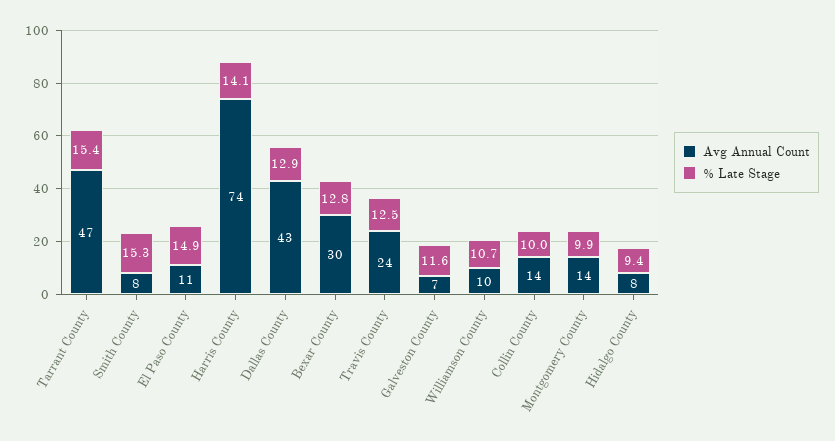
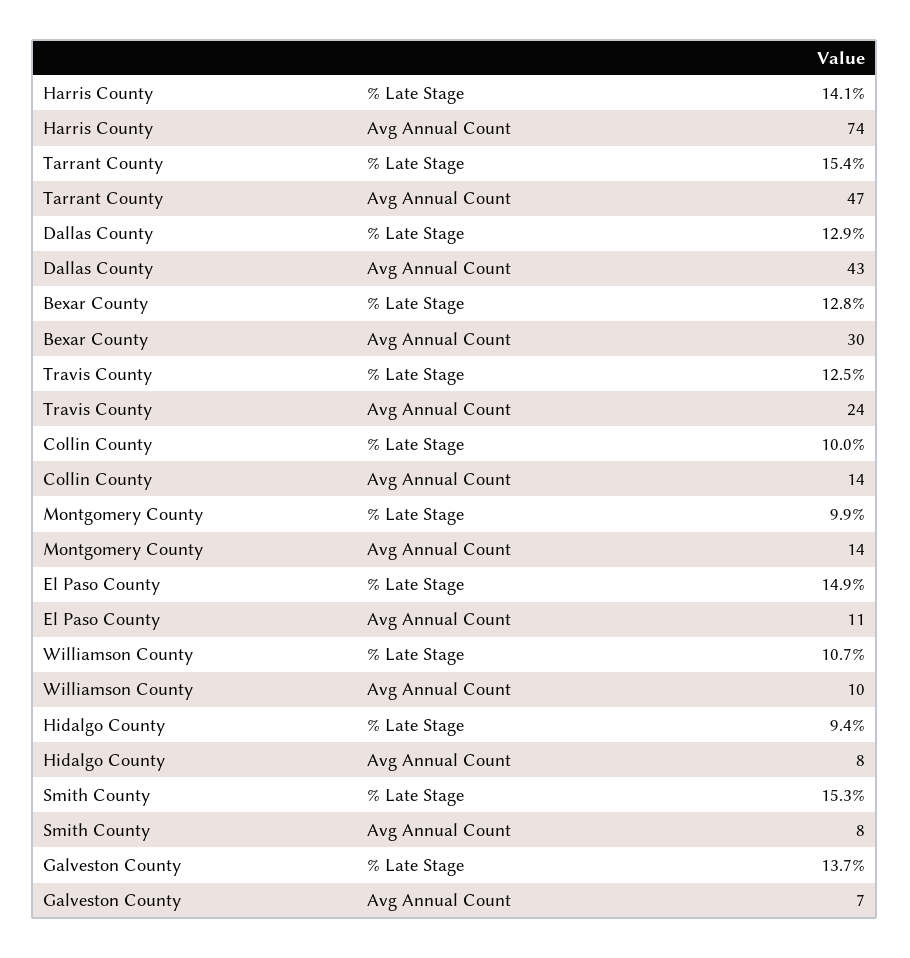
% Late Stage, Galveston County: 11.6 -> 13.7

